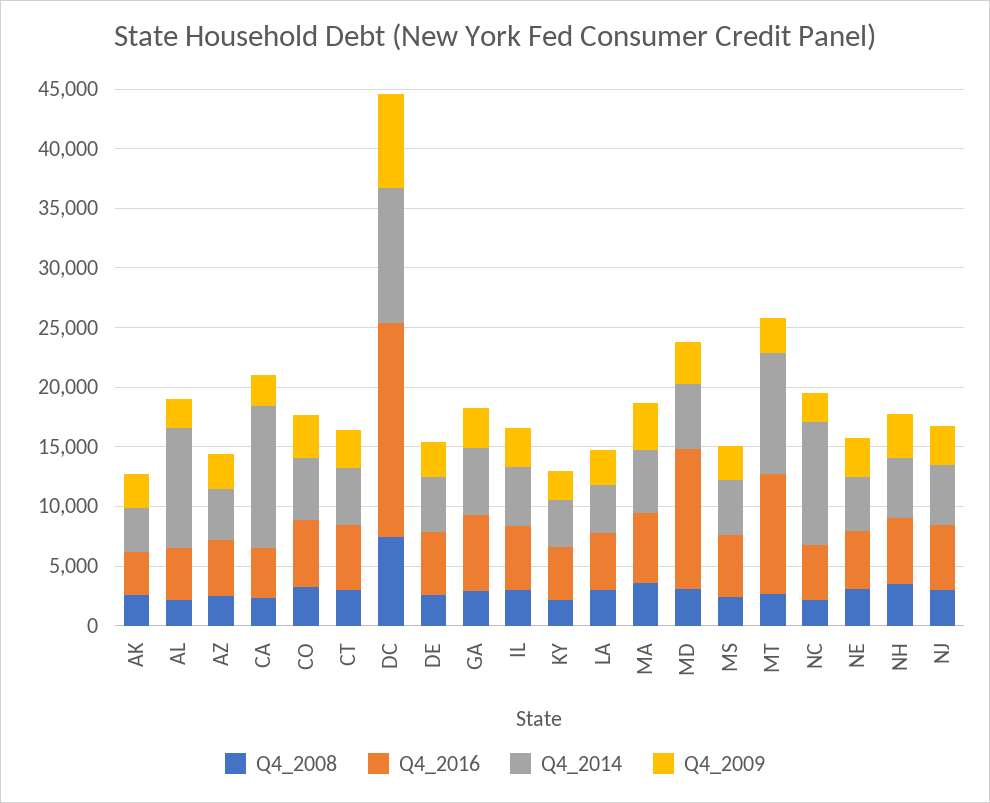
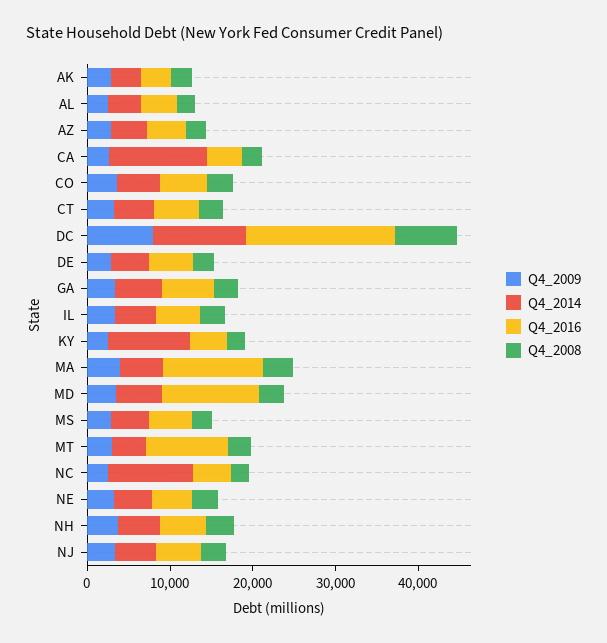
Q4_2014, AL: 10000 -> 4000
Q4_2014, KY: 4000 -> 10000
Q4_2008, LA: 3000 -> none
Q4_2016, LA: 5000 -> none
Q4_2014, LA: 4000 -> none
Q4_2009, LA: 3000 -> none
Q4_2016, MA: 6000 -> 12000
Q4_2014, MT: 10000 -> 4000

